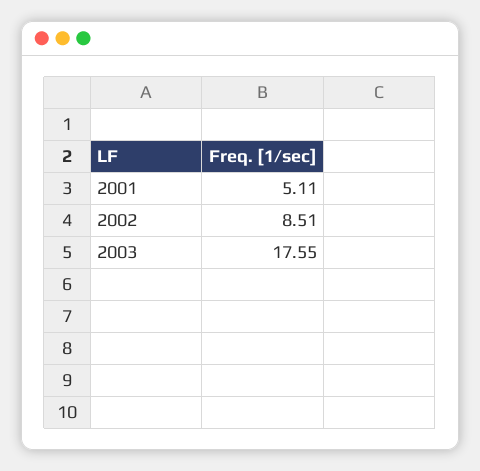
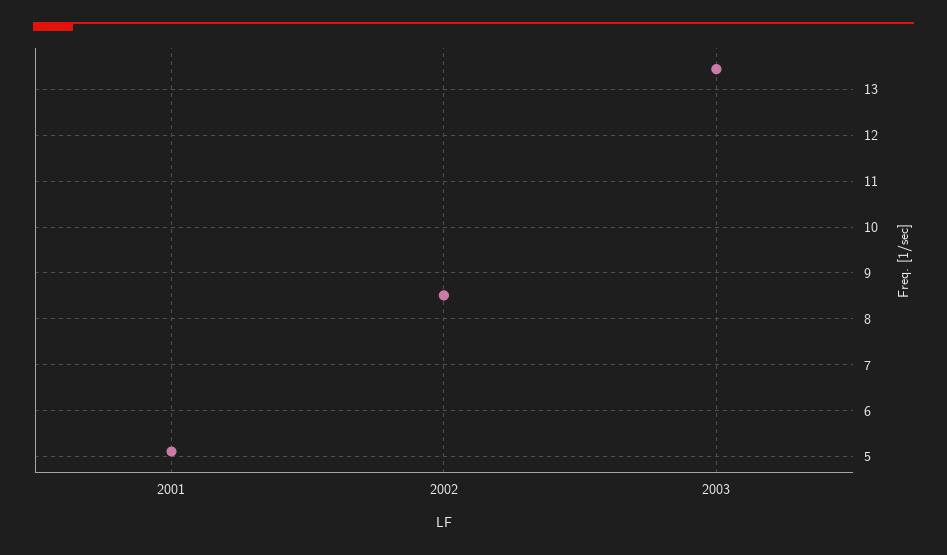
2003: 17.55 -> 13.4

